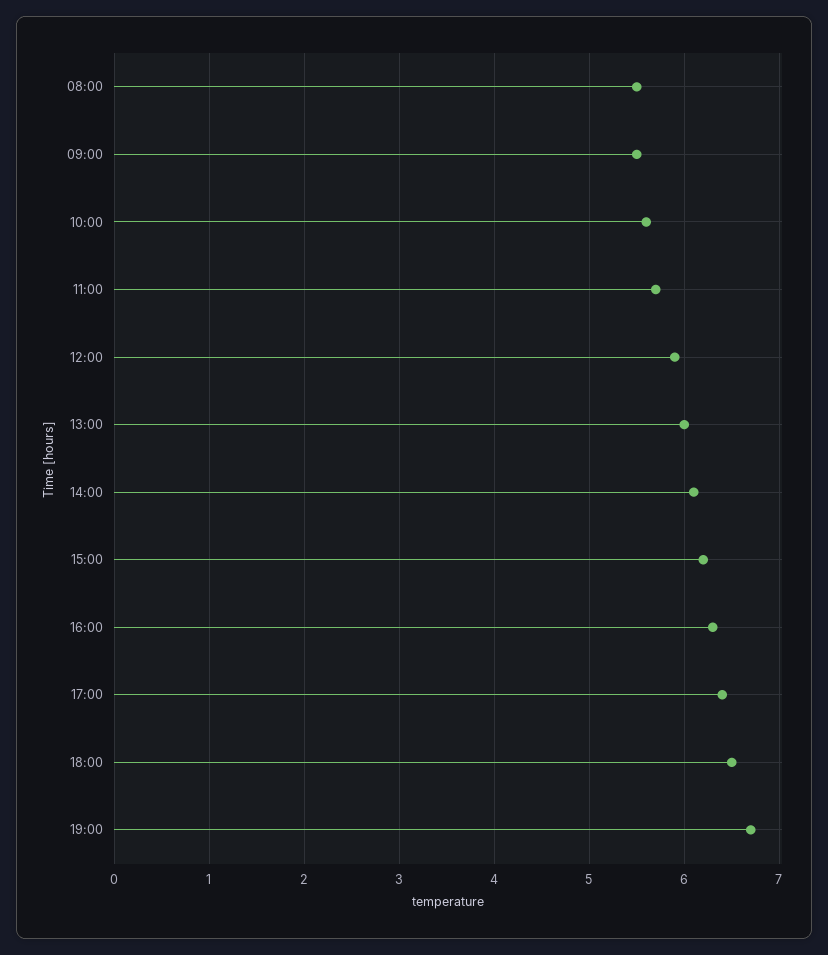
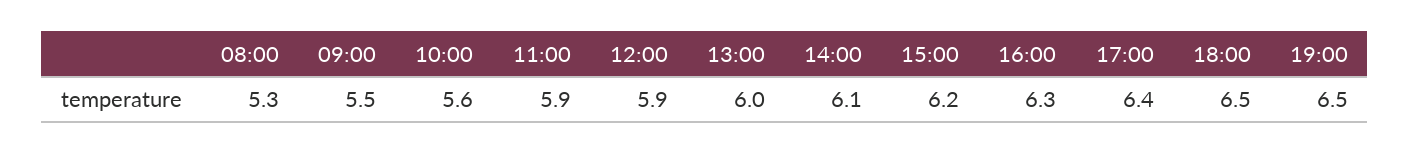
08:00: 5.5 -> 5.3
11:00: 5.7 -> 5.9
19:00: 6.7 -> 6.5

